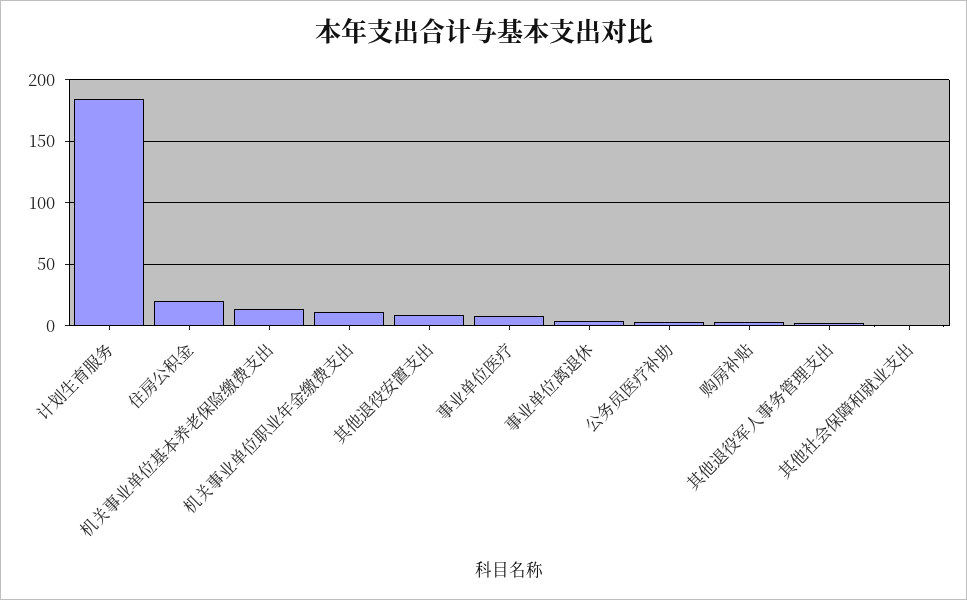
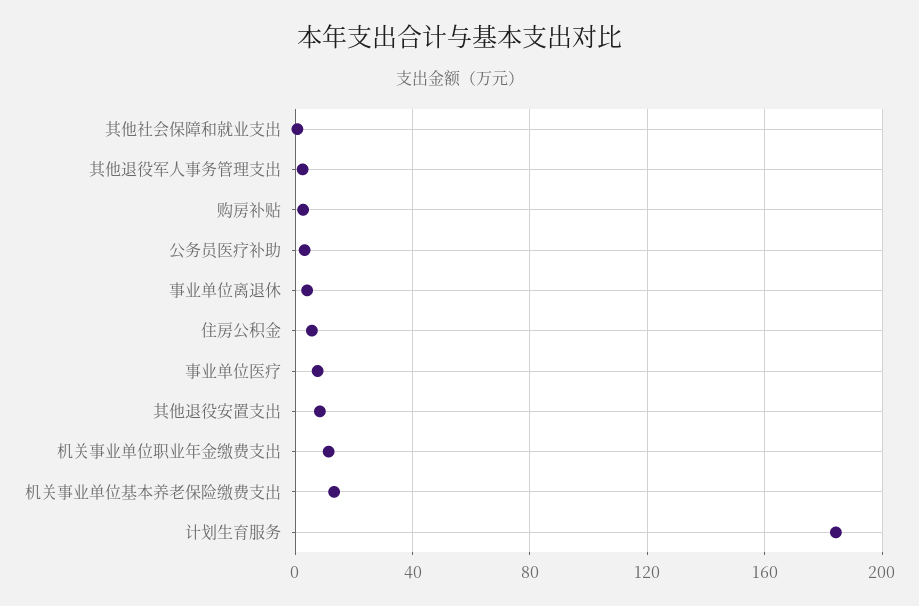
住房公积金: 20 -> 5

